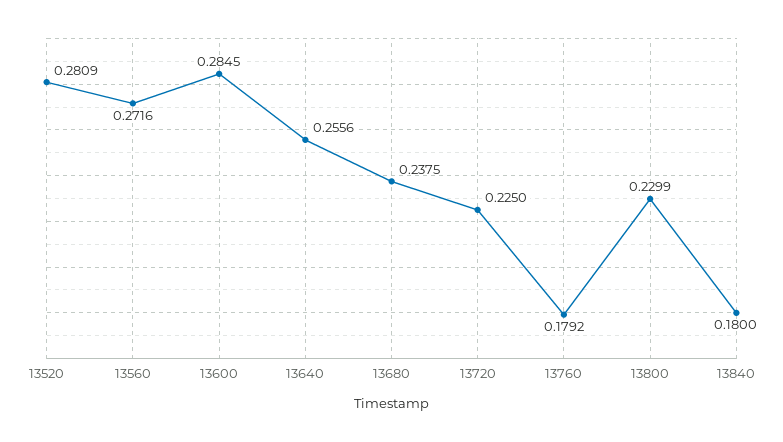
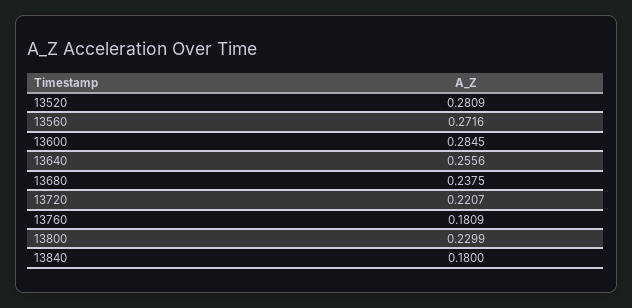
13720: 0.225 -> 0.2207
13760: 0.1792 -> 0.1809

